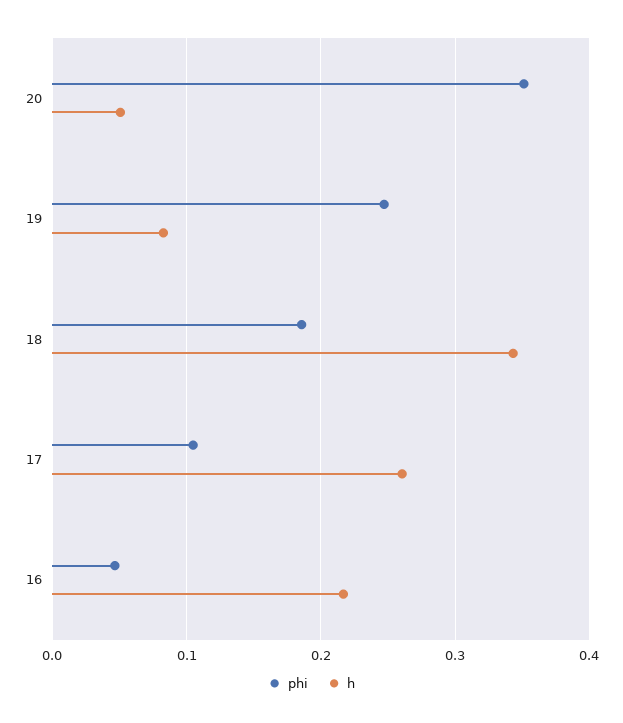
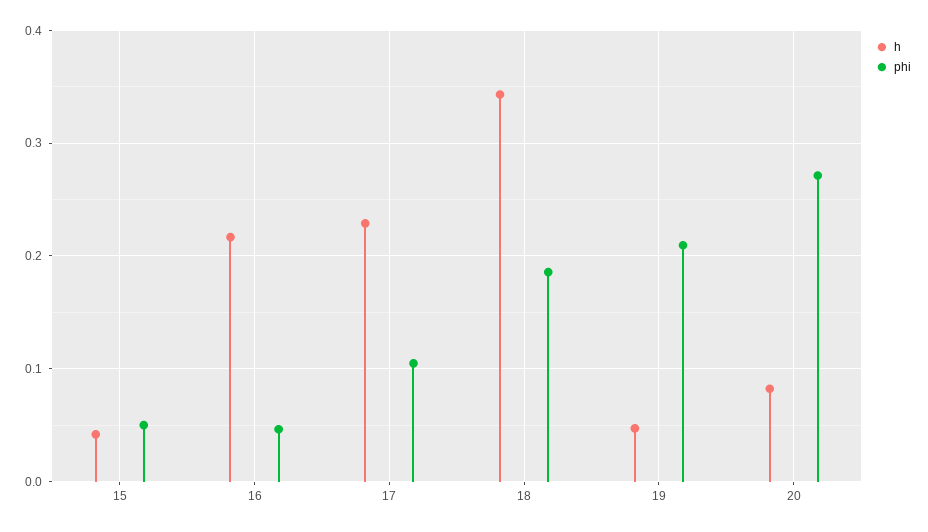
phi, 20: 0.35 -> 0.27
h, 20: 0.05 -> 0.08
phi, 19: 0.25 -> 0.21
h, 19: 0.08 -> 0.05
h, 17: 0.26 -> 0.23
h, 15: none -> 0.04
phi, 15: none -> 0.05

